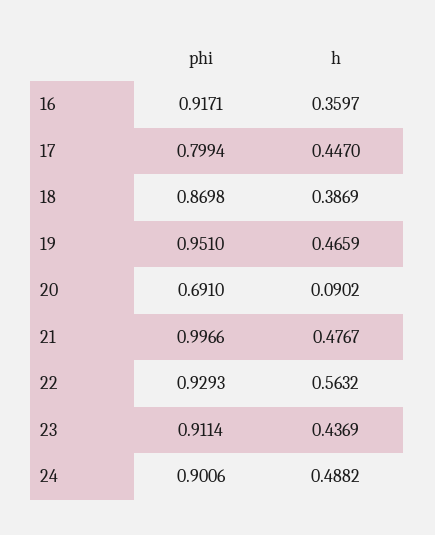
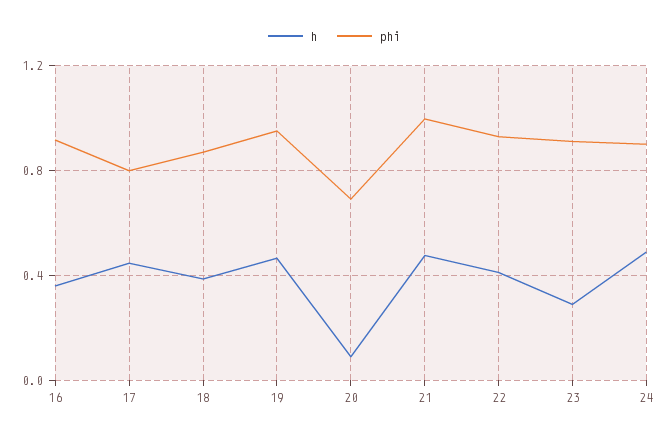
h, 22: 0.5632 -> 0.4
h, 23: 0.4369 -> 0.3

